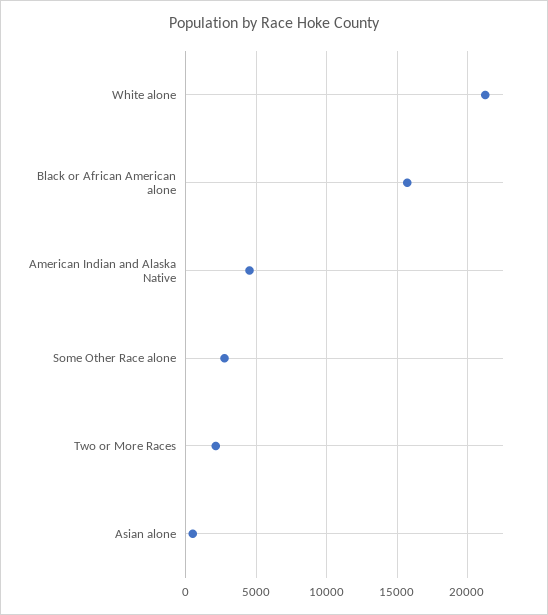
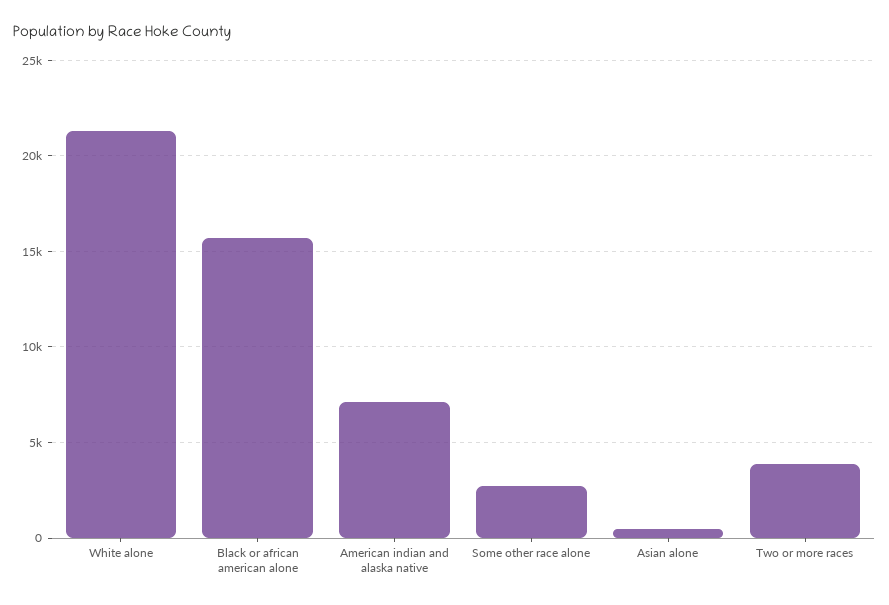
American Indian and Alaska Native: 4500 -> 7000
Two or More Races: 2000 -> 4000

